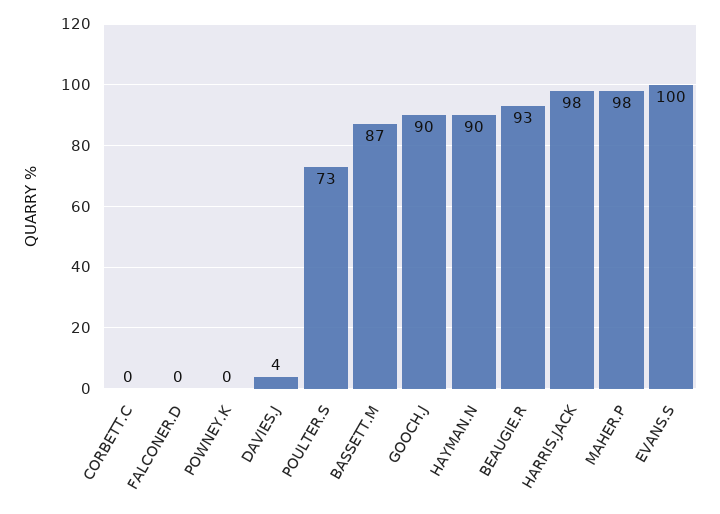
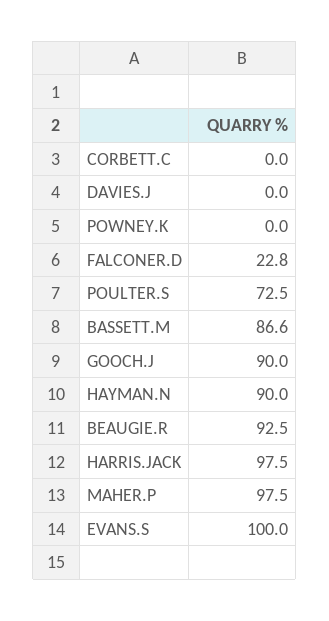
FALCONER.D: 0 -> 22.8
DAVIES.J: 4 -> 0

